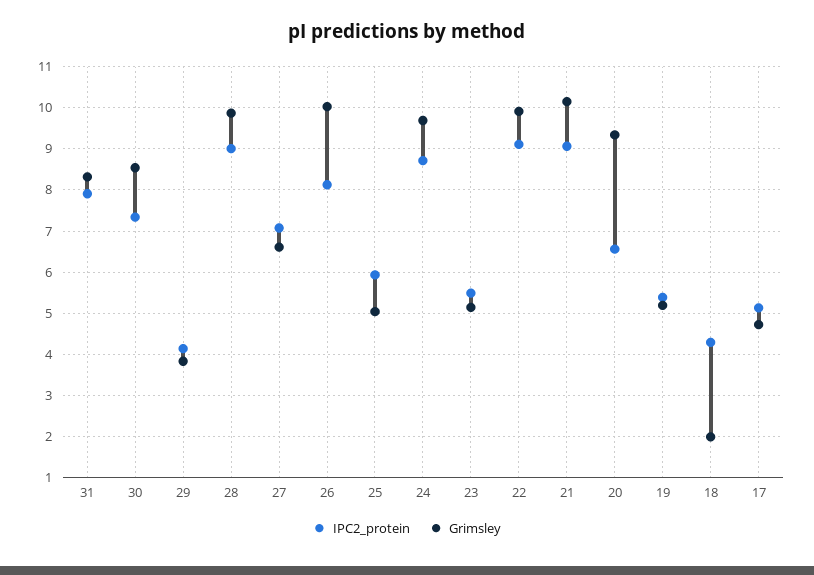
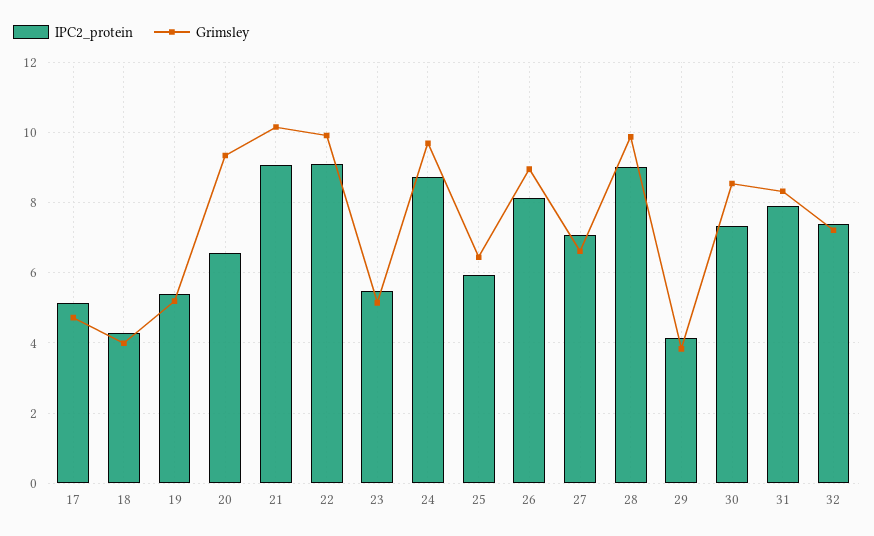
Grimsley, 26: 10 -> 9
Grimsley, 25: 5 -> 6.4
Grimsley, 18: 2 -> 4
IPC2_protein, 32: none -> 7.4
Grimsley, 32: none -> 7.2

